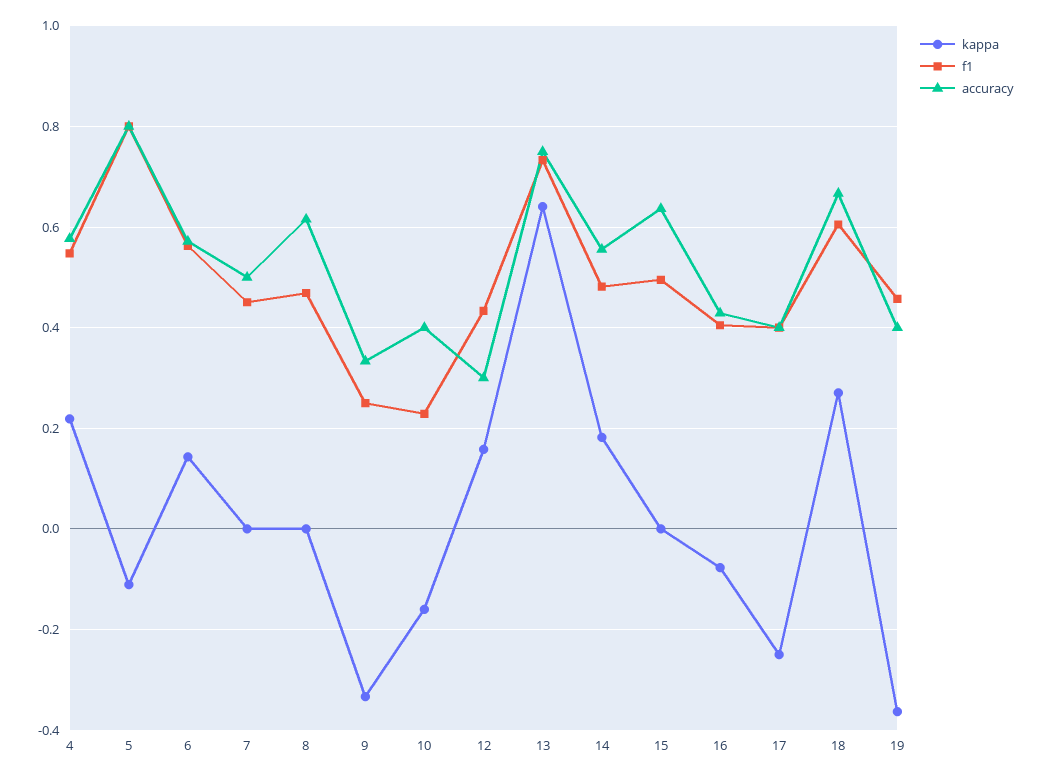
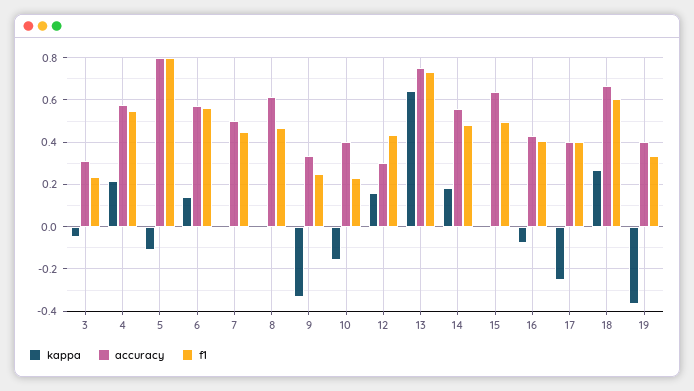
f1, 19: 0.46 -> 0.35
kappa, 3: none -> -0.05
accuracy, 3: none -> 0.3
f1, 3: none -> 0.25

